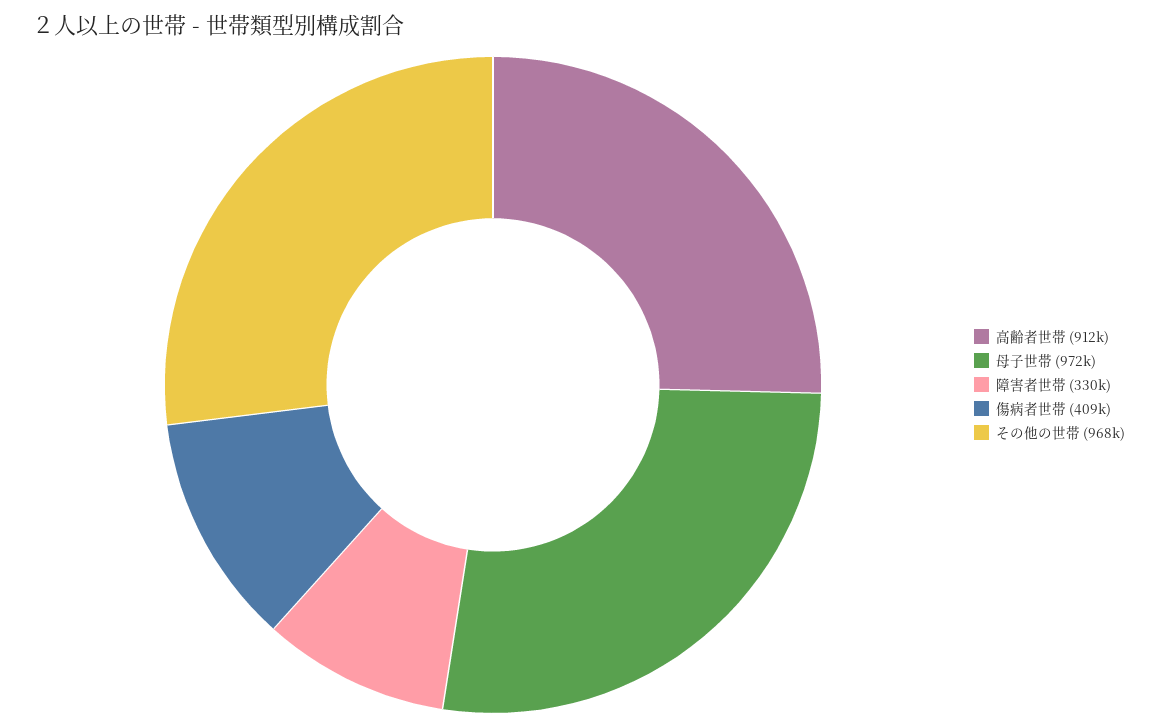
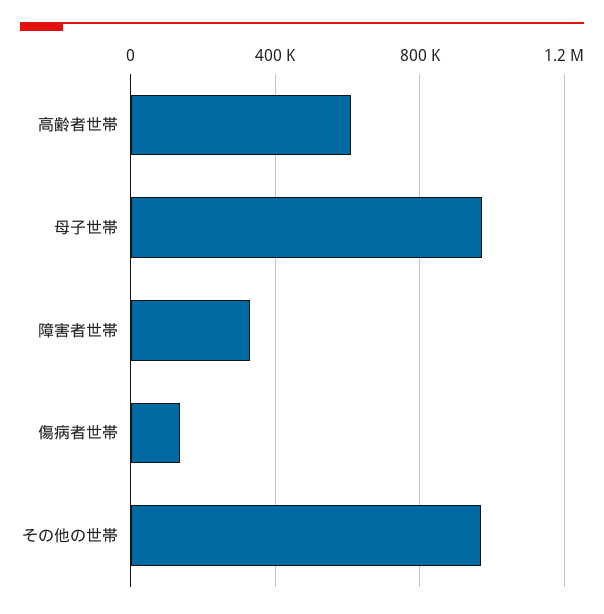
高齢者世帯: 912000 -> 600000
傷病者世帯: 409000 -> 150000

